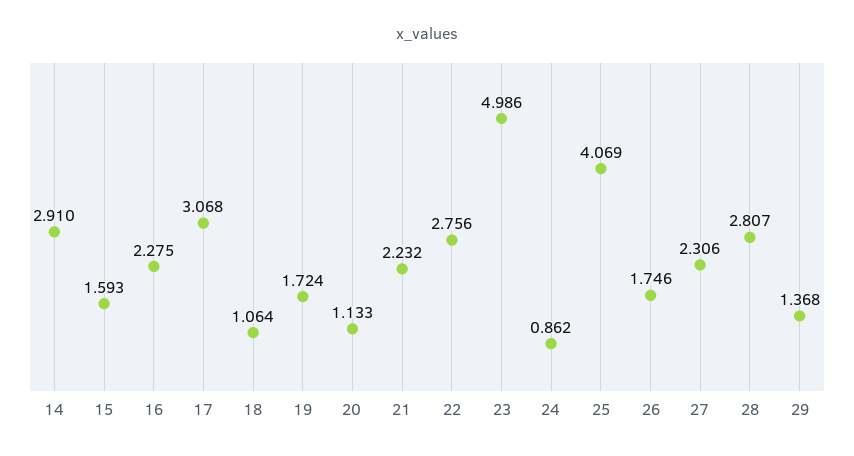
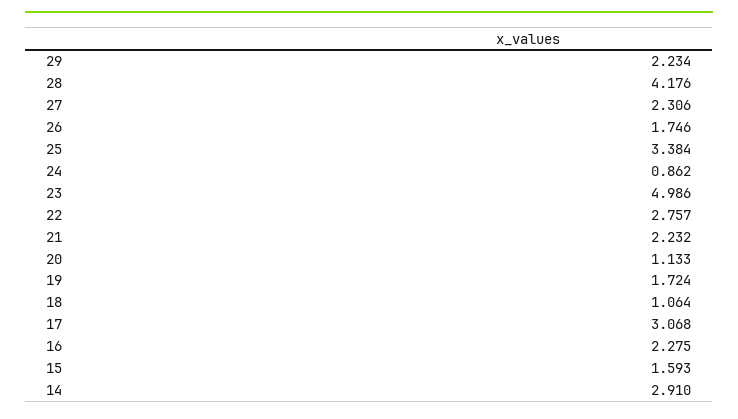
22: 2.756 -> 2.757
25: 4.069 -> 3.384
28: 2.807 -> 4.176
29: 1.368 -> 2.234

